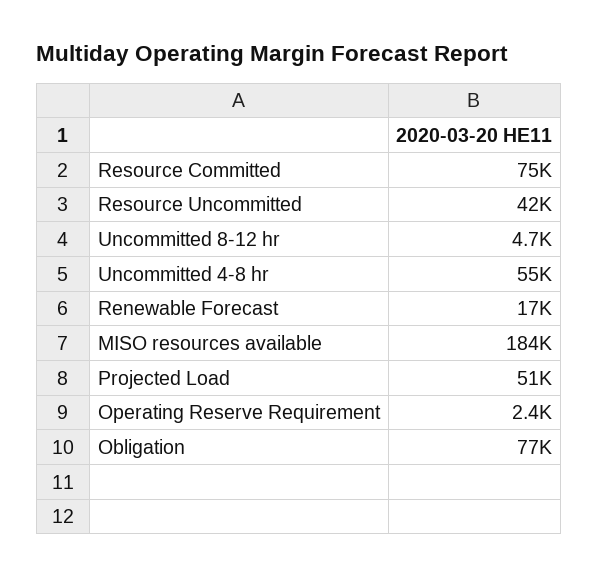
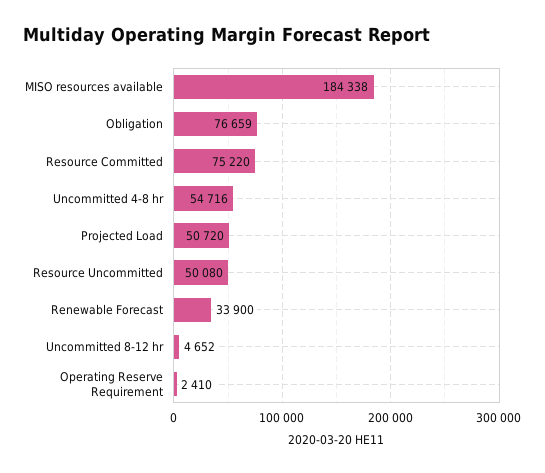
Resource Uncommitted: 42000 -> 50080
Renewable Forecast: 17000 -> 33900

